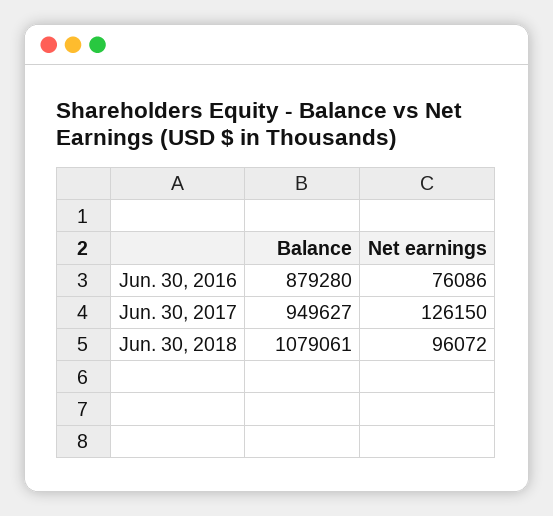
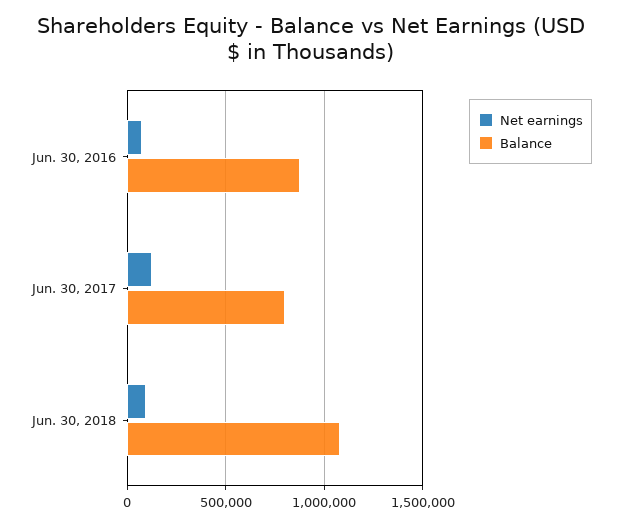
Balance, Jun. 30, 2017: 949627 -> 800000

